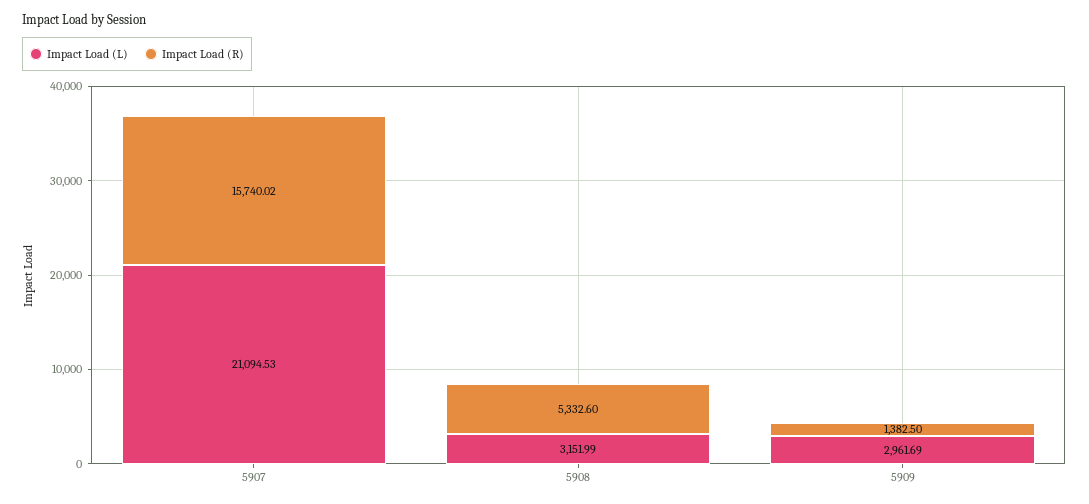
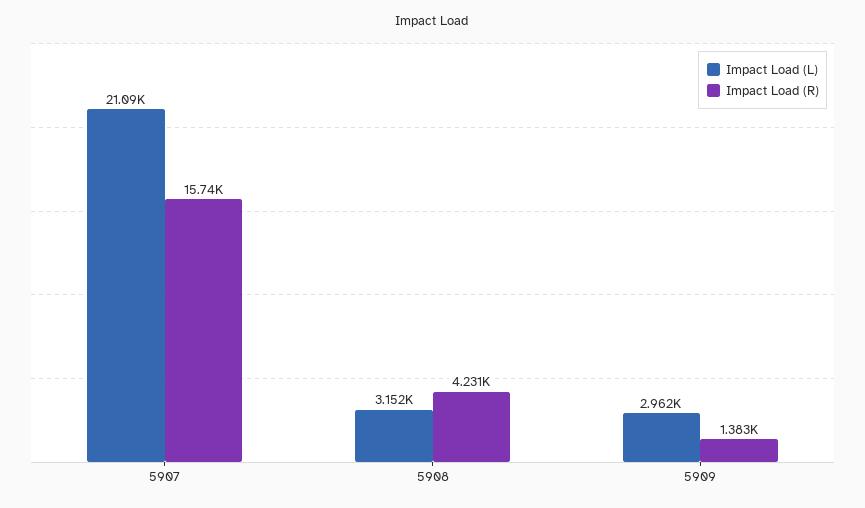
Impact Load (R), 5908: 5332.6 -> 4231

